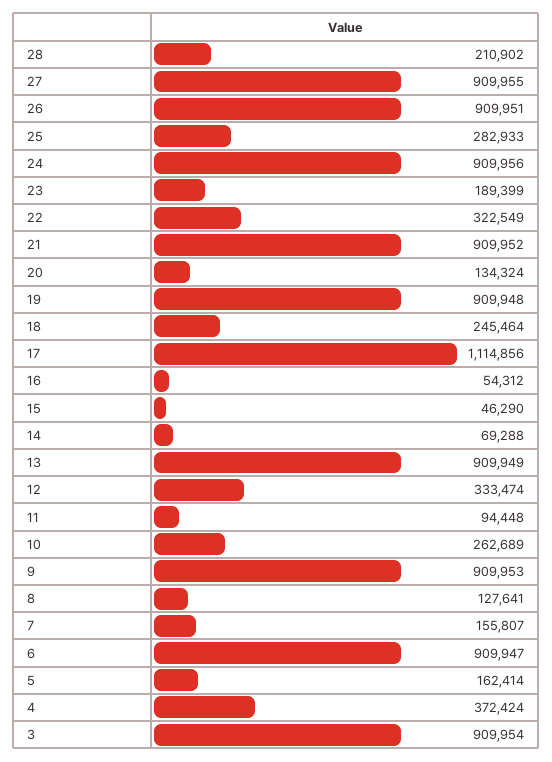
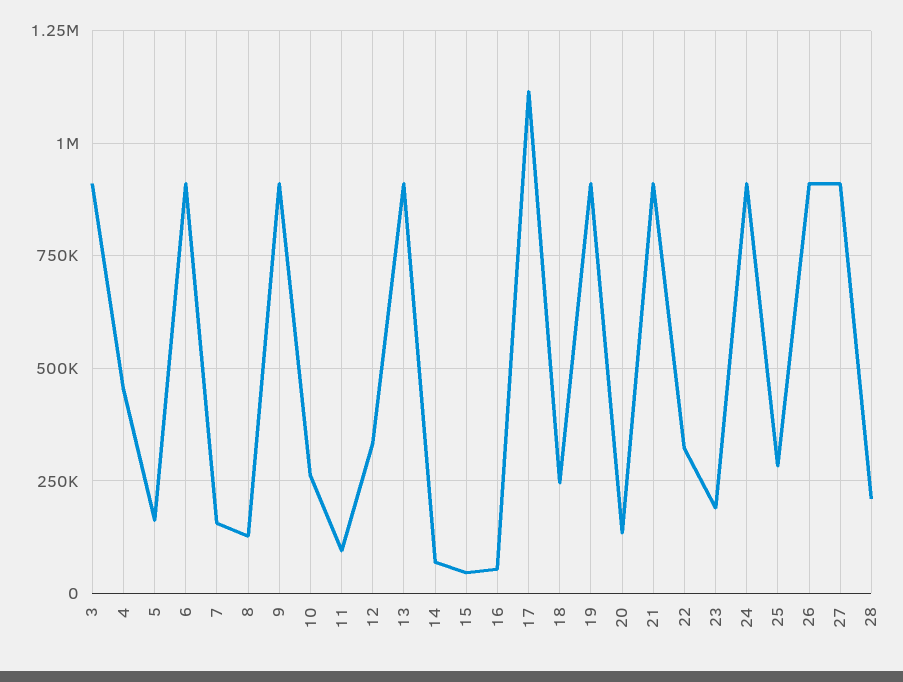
4: 372424 -> 450000

